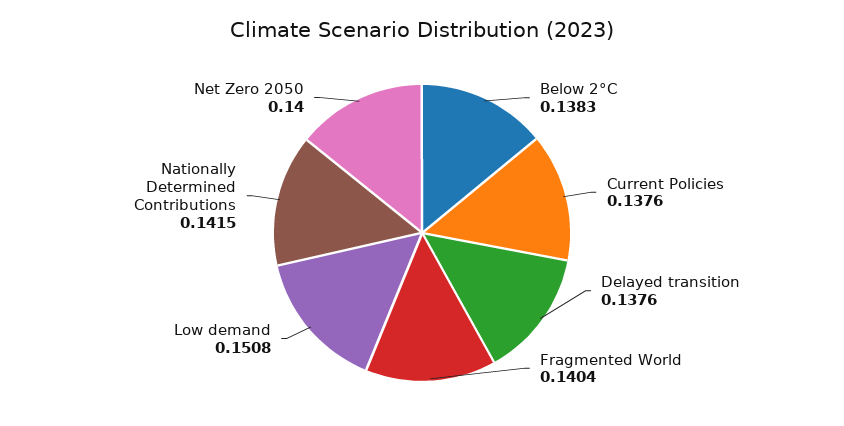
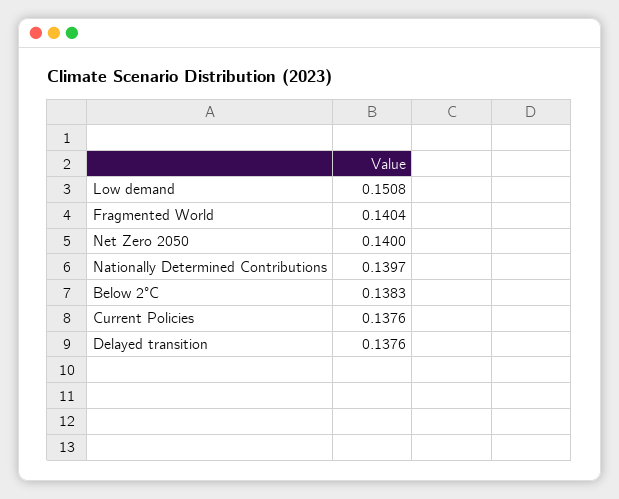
Nationally Determined Contributions: 0.1415 -> 0.1397

